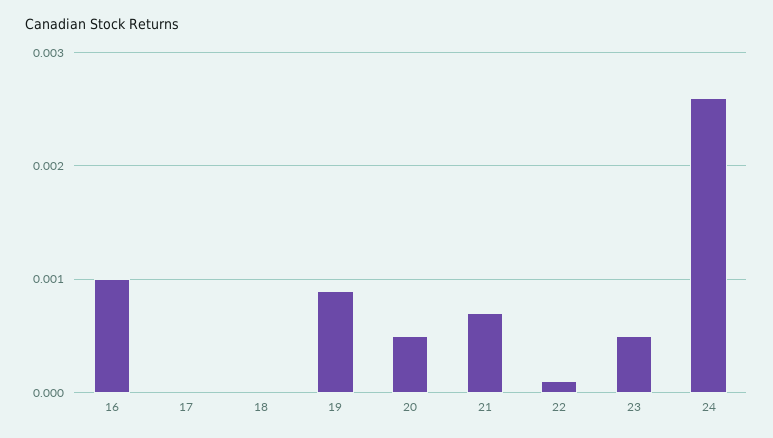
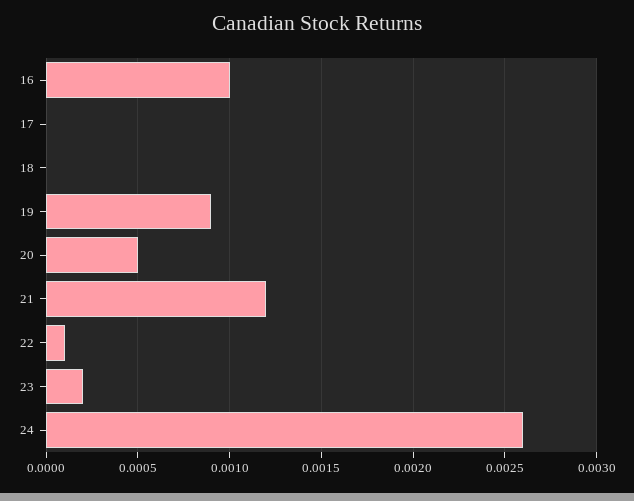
21: 0.0007 -> 0.0012
23: 0.0005 -> 0.0002

